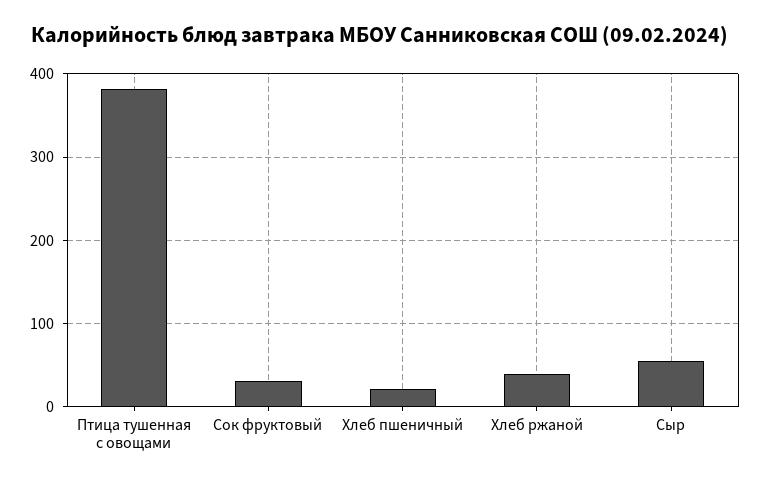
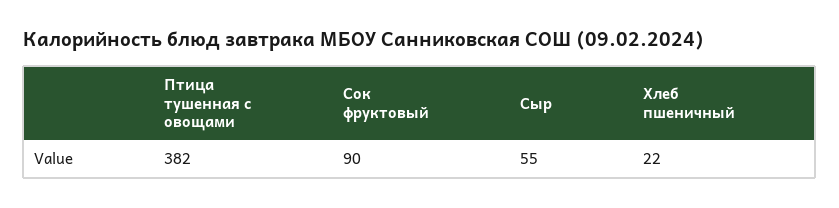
Сок фруктовый: 30 -> 90
Хлеб ржаной: 40 -> none

